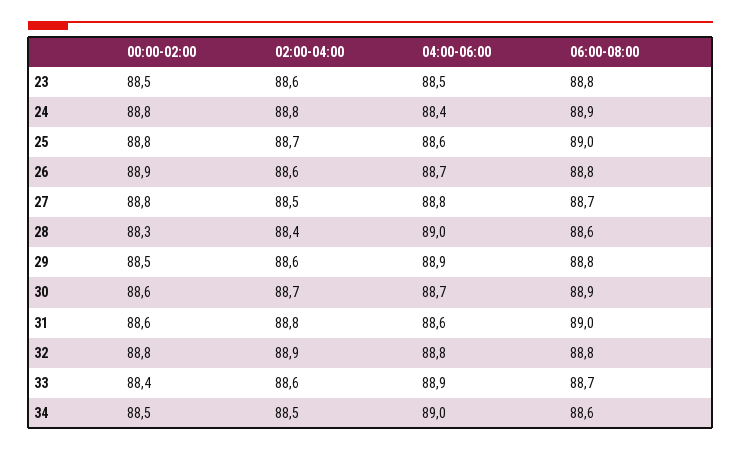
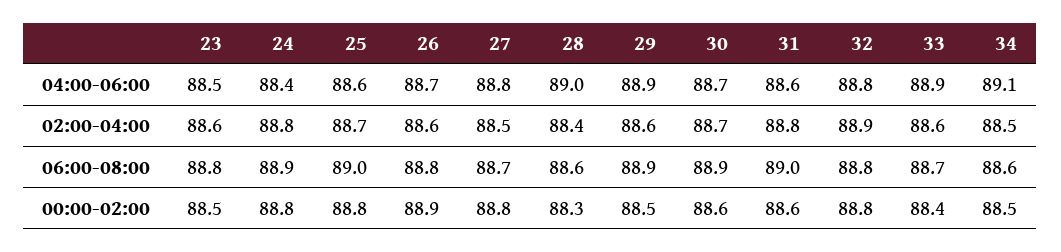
06:00-08:00, 29: 88.8 -> 88.9
04:00-06:00, 34: 89 -> 89.1

